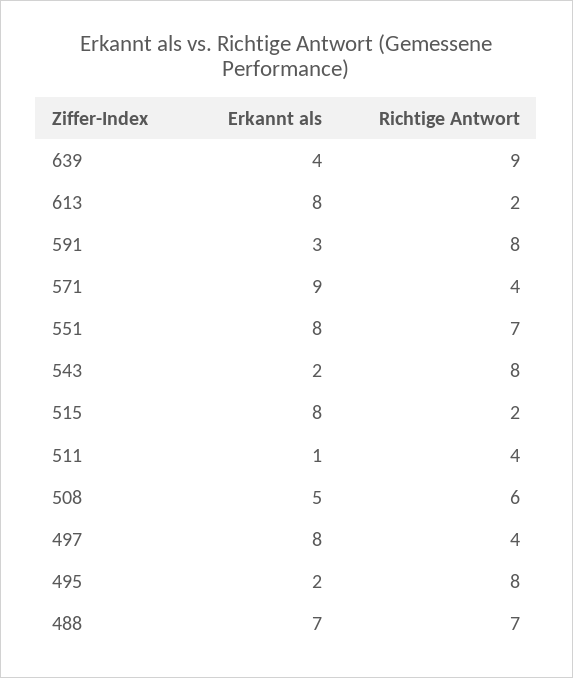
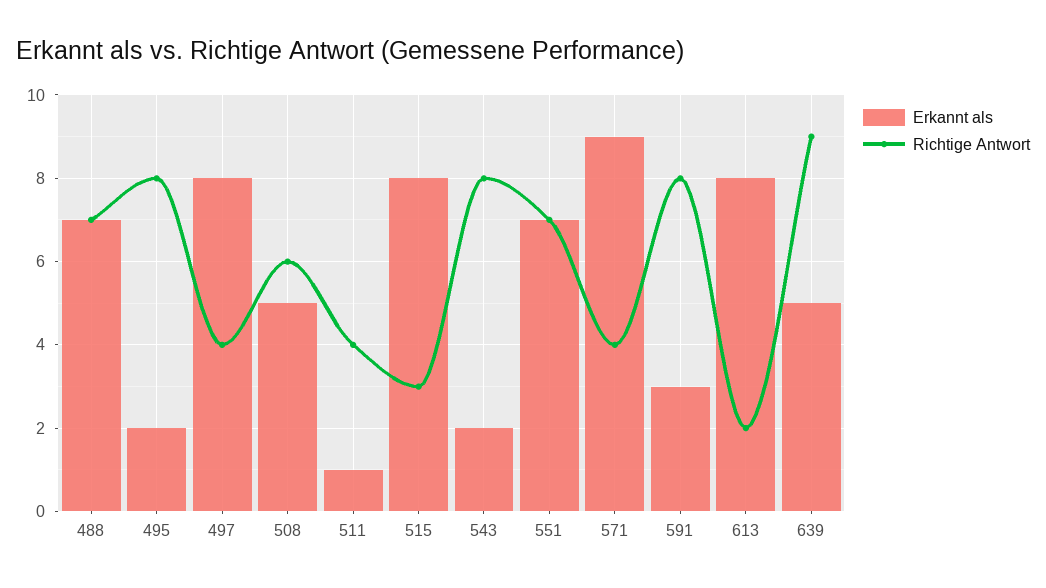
Erkannt als, 639: 4 -> 5
Erkannt als, 551: 8 -> 7
Richtige Antwort, 515: 2 -> 3

